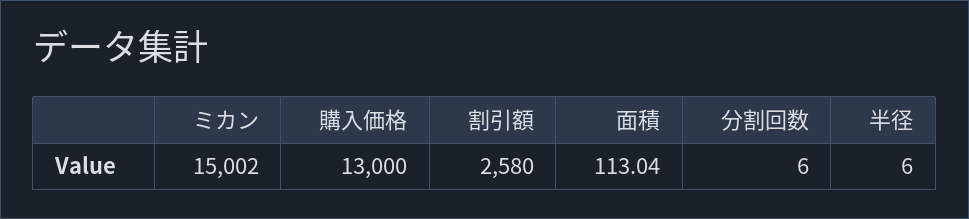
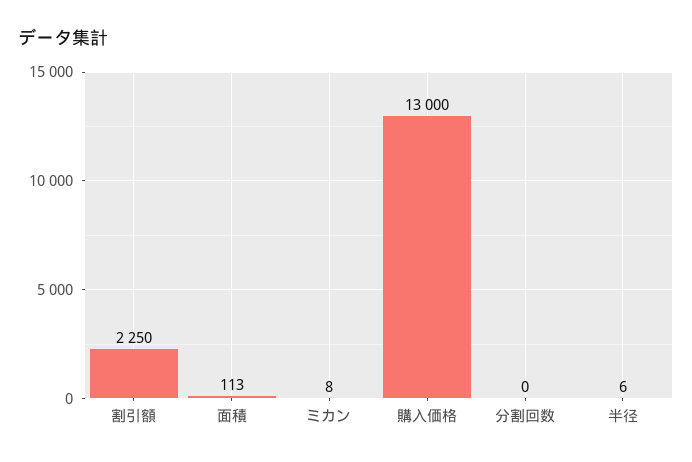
ミカン: 15002 -> 8
割引額: 2580 -> 2250
分割回数: 6 -> 0

